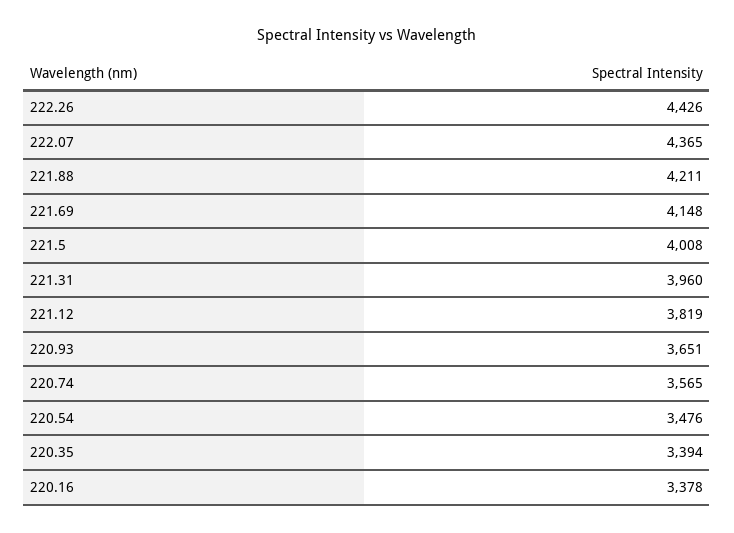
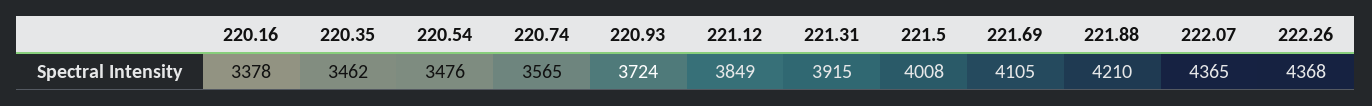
222.26: 4426 -> 4368
221.88: 4211 -> 4210
221.69: 4148 -> 4105
221.31: 3960 -> 3915
221.12: 3819 -> 3849
220.93: 3651 -> 3724
220.35: 3394 -> 3462

